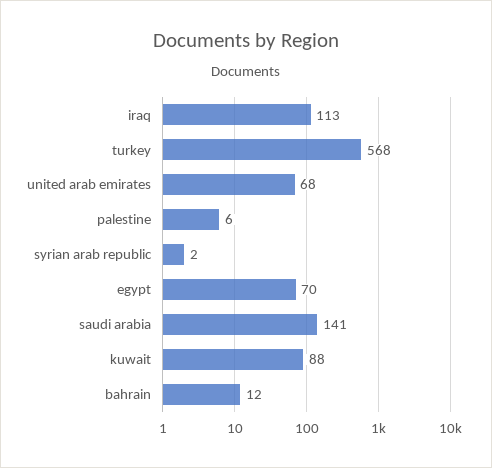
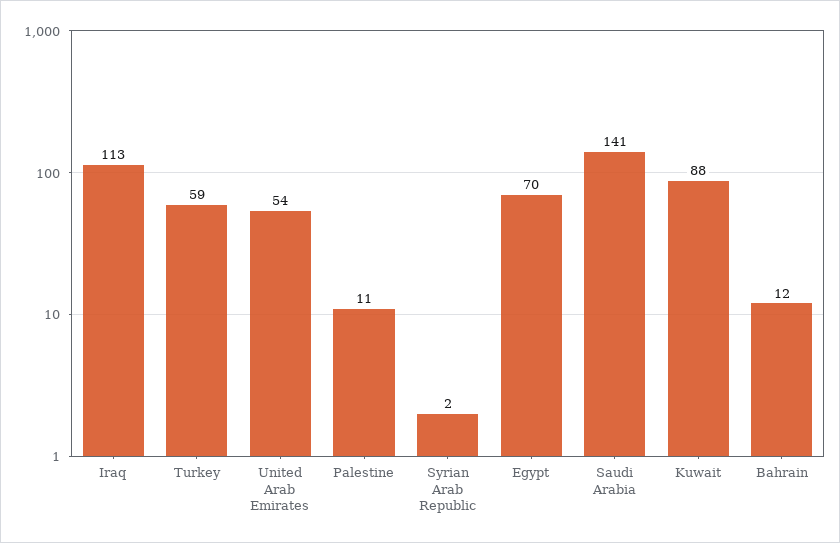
turkey: 568 -> 59
united arab emirates: 68 -> 54
palestine: 6 -> 11

